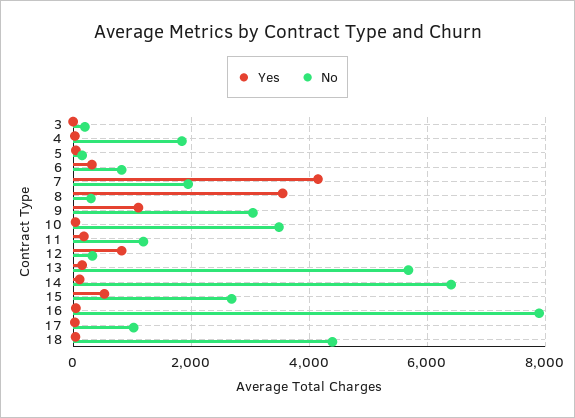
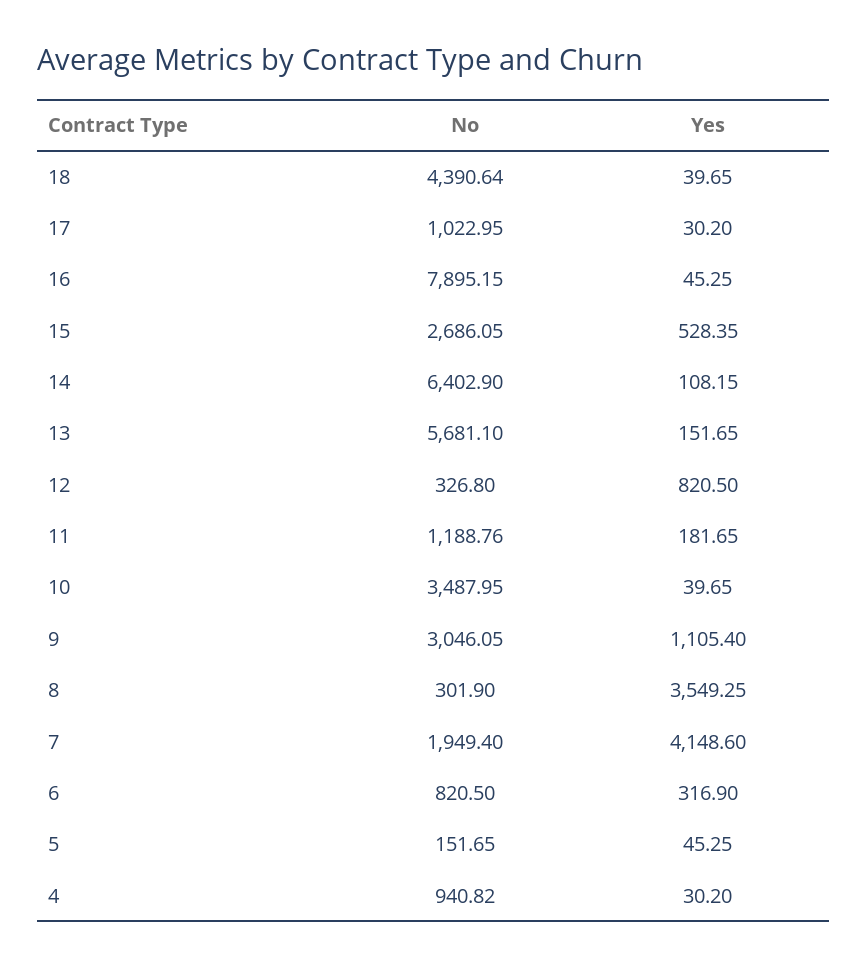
Yes, 3: 0 -> none
No, 3: 200 -> none
No, 4: 1800 -> 940.82

